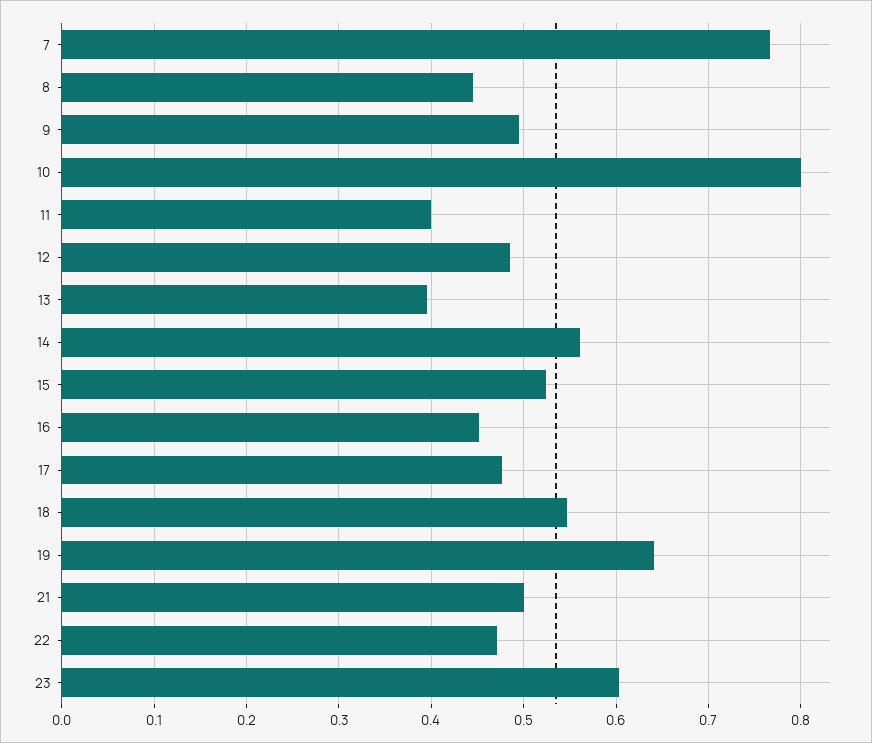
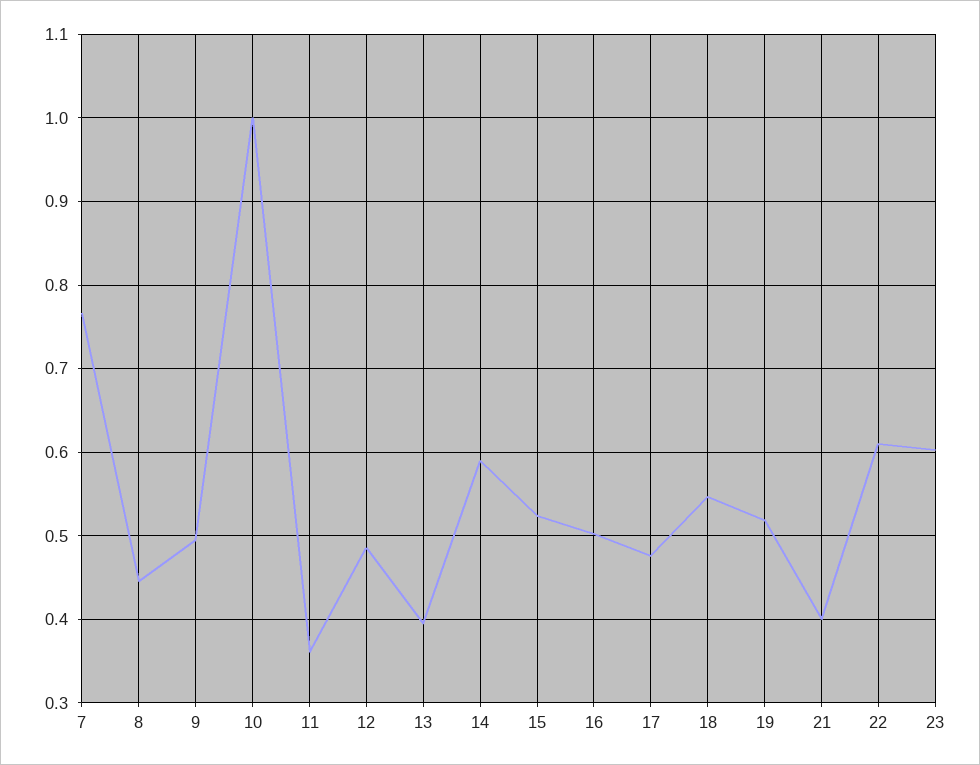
10: 0.8 -> 1
11: 0.4 -> 0.36
14: 0.56 -> 0.59
16: 0.45 -> 0.5
19: 0.64 -> 0.52
21: 0.5 -> 0.4
22: 0.47 -> 0.61

